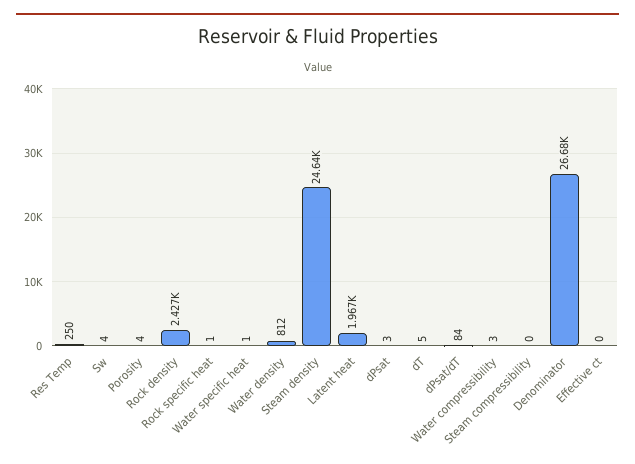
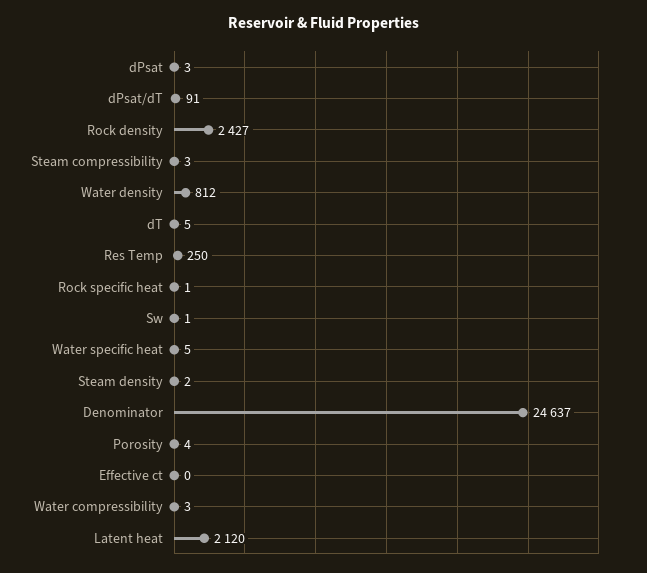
Sw: 4 -> 1
Water specific heat: 1 -> 5
Steam density: 24640 -> 2
Latent heat: 1967 -> 2120
dPsat/dT: 84 -> 91
Steam compressibility: 0 -> 3
Denominator: 26680 -> 24637

